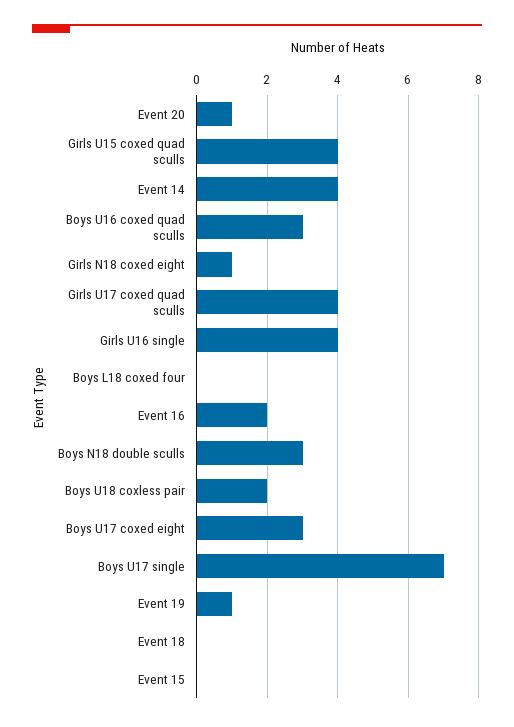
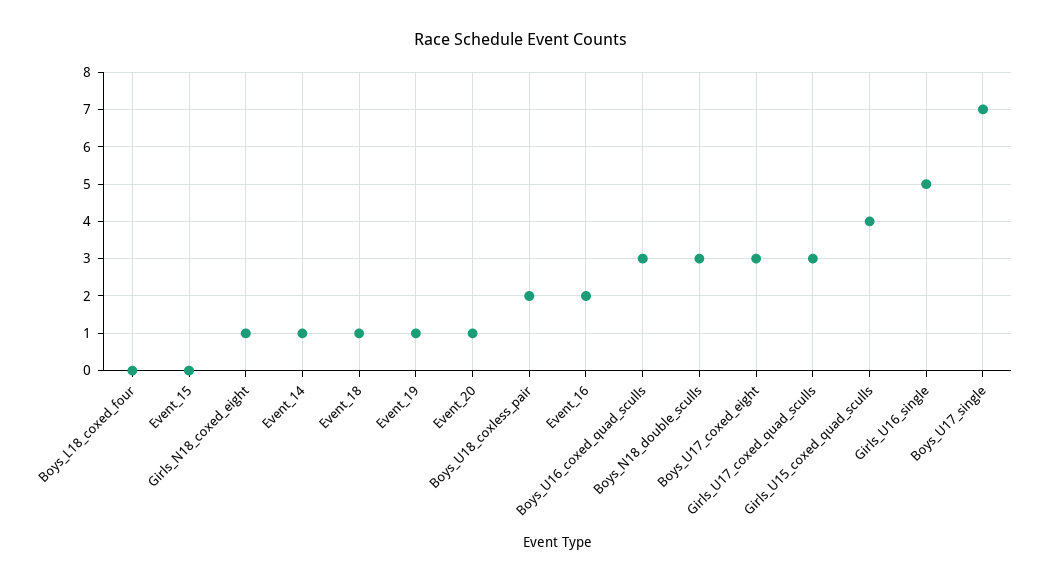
Event 14: 4 -> 1
Girls U17 coxed quad sculls: 4 -> 3
Girls U16 single: 4 -> 5
Event 18: 0 -> 1

